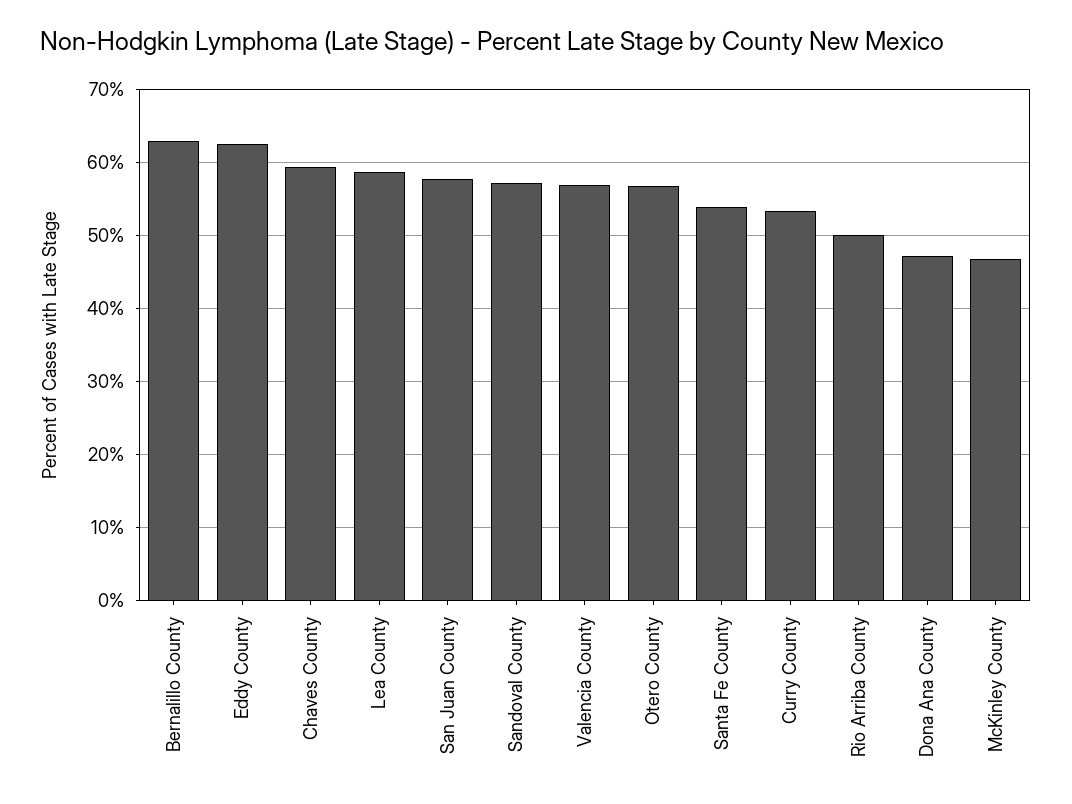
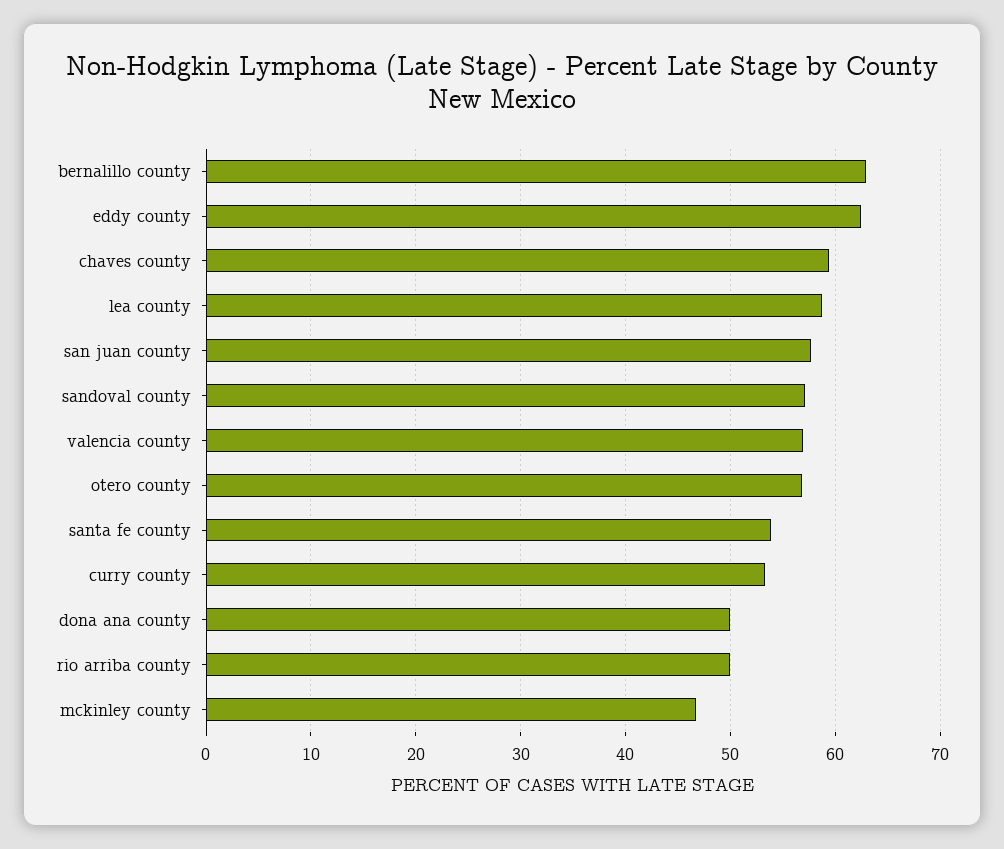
Dona Ana County: 47 -> 50

